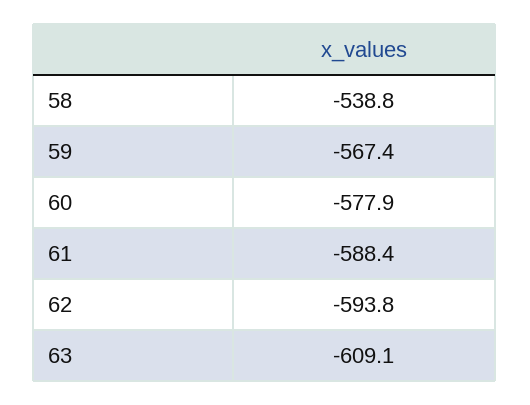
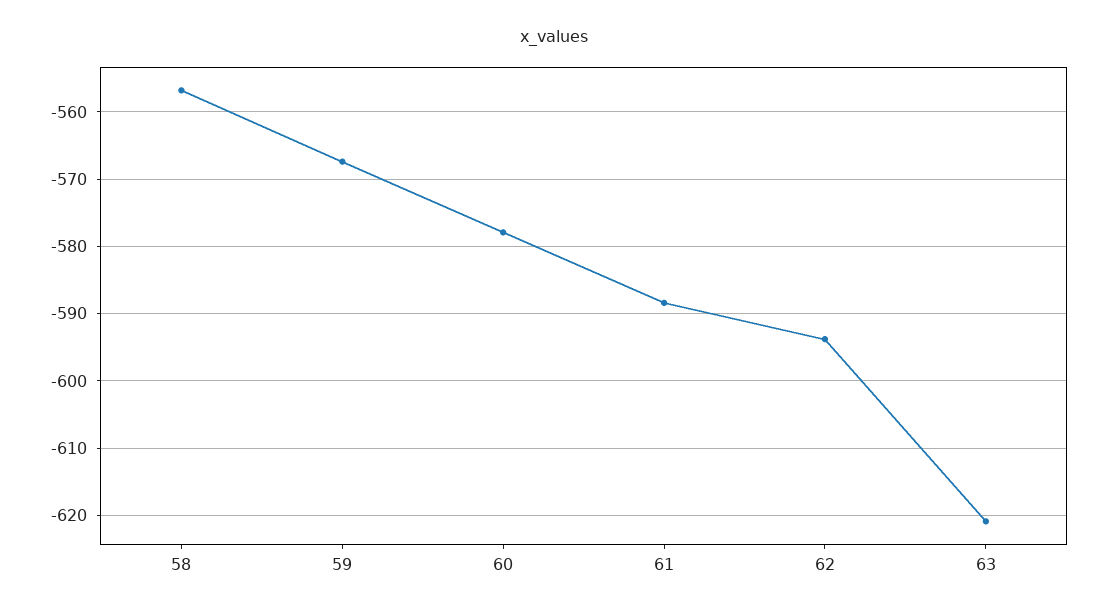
58: -538.8 -> -557
63: -609.1 -> -621

